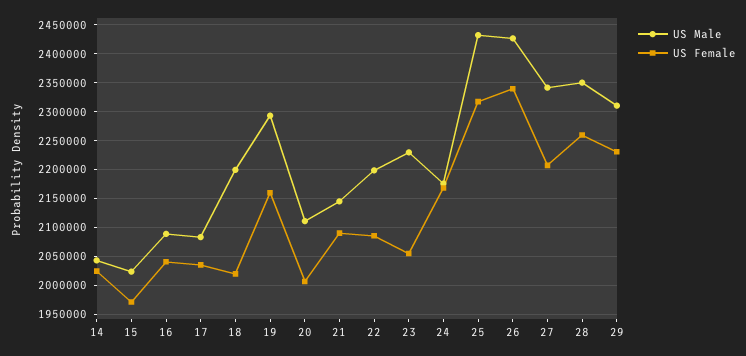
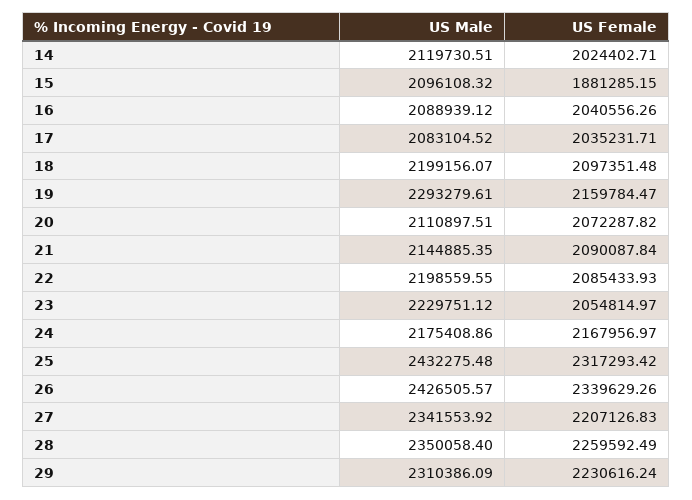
US Male, 14: 2050000 -> 2119730.51
US Male, 15: 2025000 -> 2096108.32
US Female, 15: 1975000 -> 1881285.15
US Female, 18: 2025000 -> 2097351.48
US Female, 20: 2000000 -> 2072287.82

